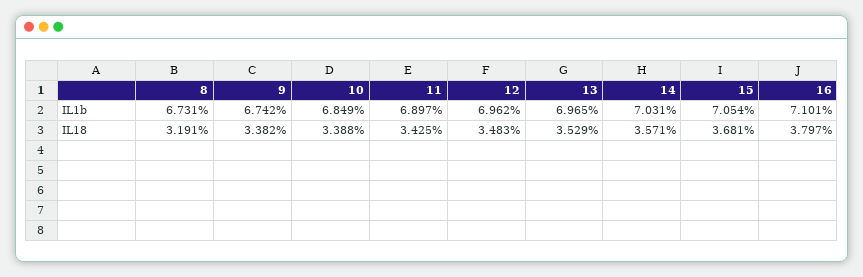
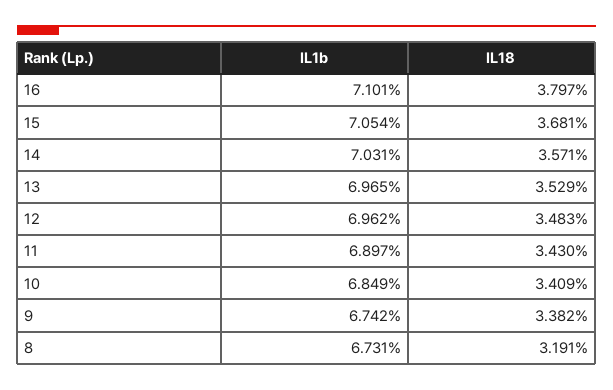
10, IL18: 3.388 -> 3.409
11, IL18: 3.425 -> 3.43

